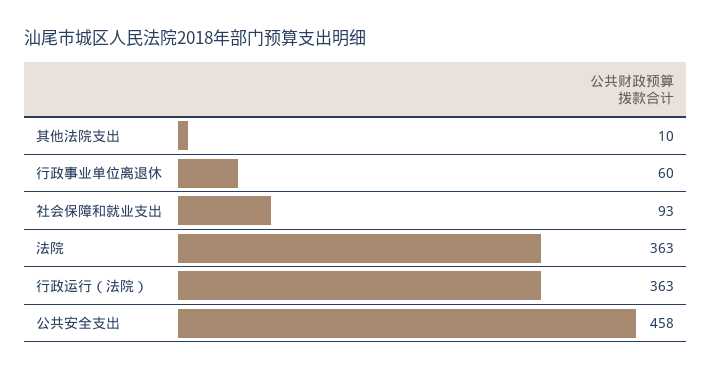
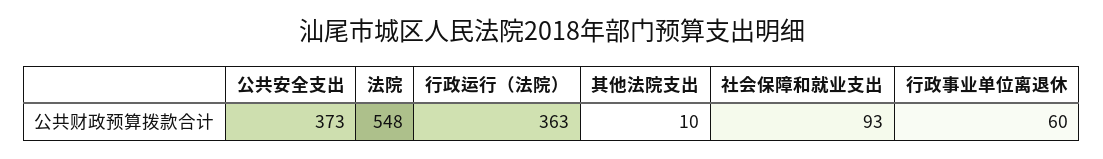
法院: 363 -> 548
公共安全支出: 458 -> 373

